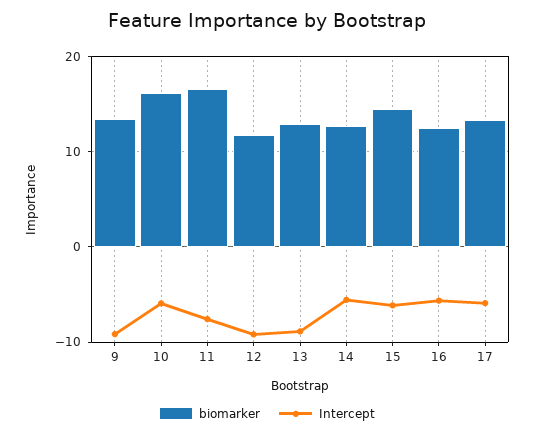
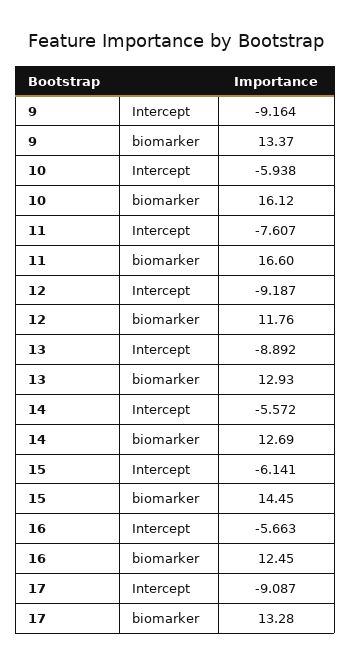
Intercept, 17: -6 -> -9.087

